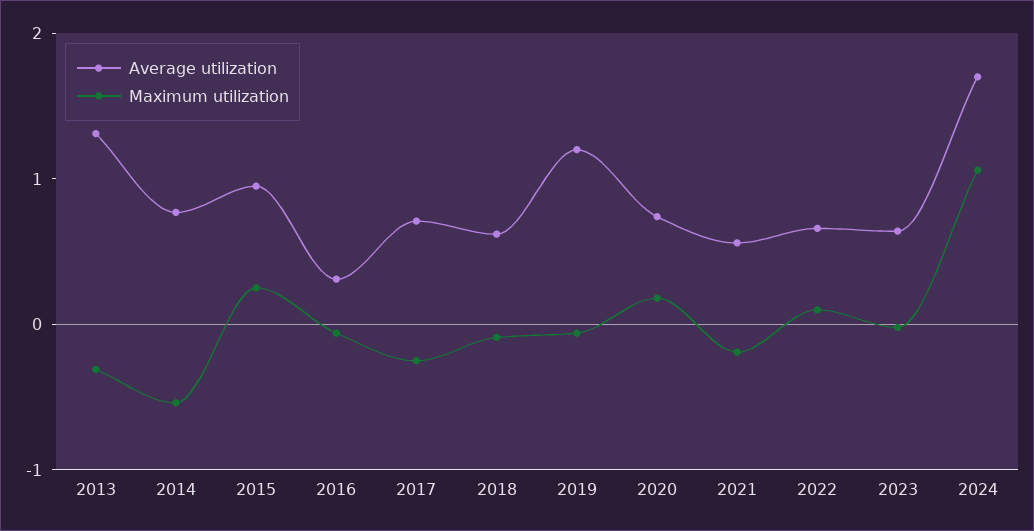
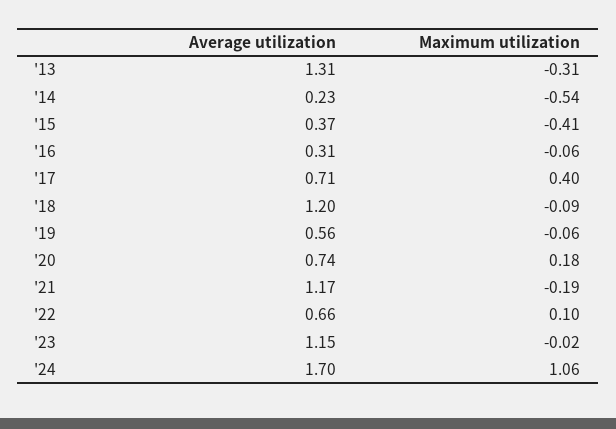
Average utilization, 2014: 0.8 -> 0.23
Average utilization, 2015: 1 -> 0.37
Maximum utilization, 2015: 0.2 -> -0.41
Maximum utilization, 2017: -0.2 -> 0.4
Average utilization, 2018: 0.6 -> 1.2
Average utilization, 2019: 1.2 -> 0.56
Average utilization, 2021: 0.6 -> 1.17
Average utilization, 2023: 0.6 -> 1.15

